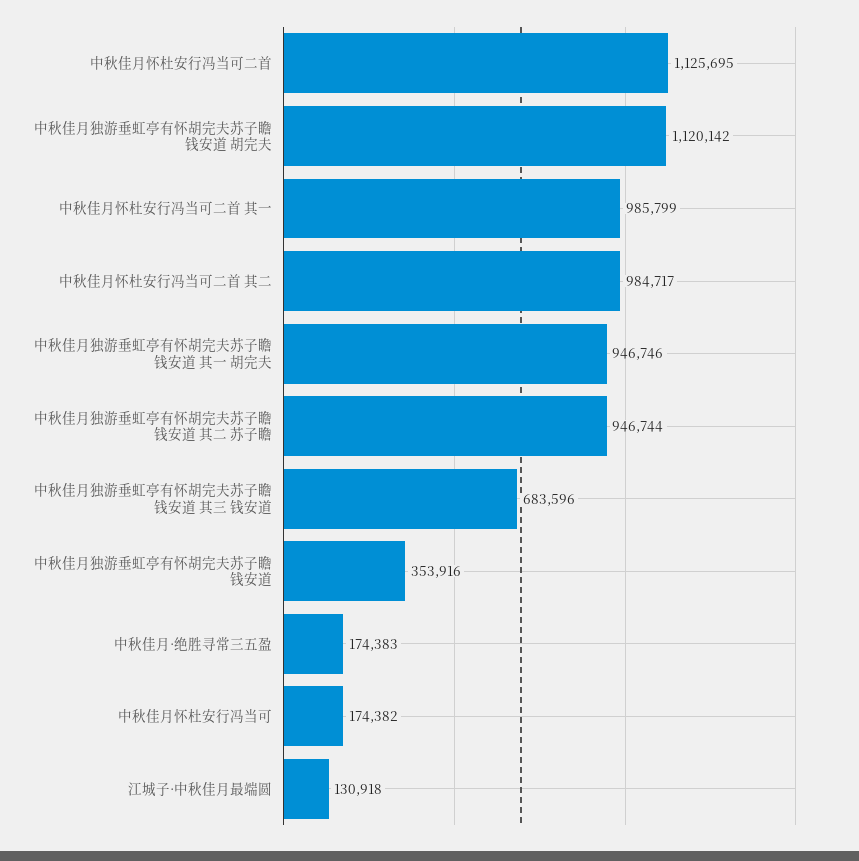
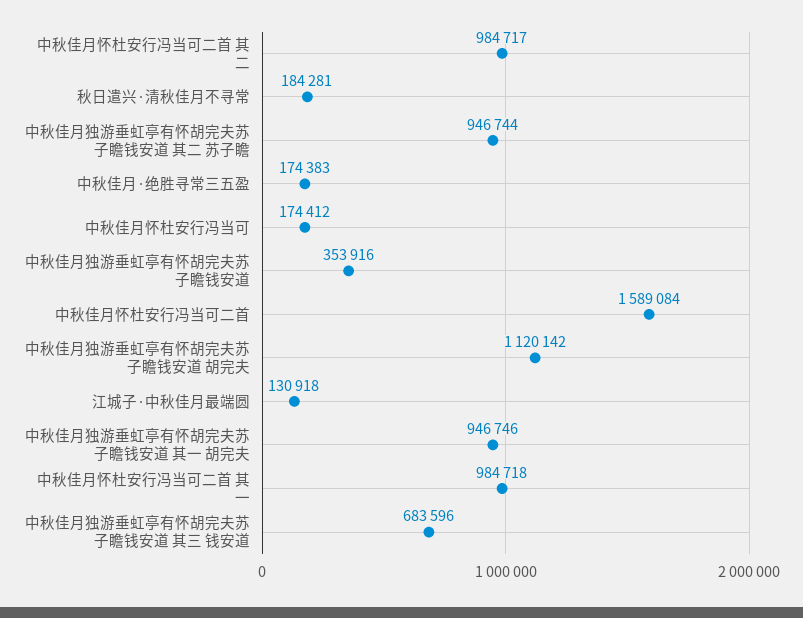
中秋佳月怀杜安行冯当可二首: 1125695 -> 1589084
中秋佳月怀杜安行冯当可二首 其一: 985799 -> 984718
中秋佳月怀杜安行冯当可: 174382 -> 174412
秋日遣兴·清秋佳月不寻常: none -> 184281

